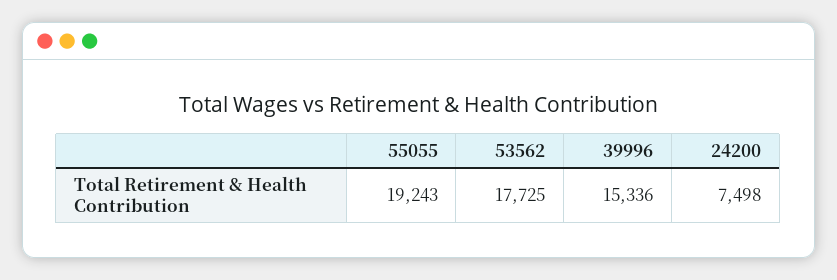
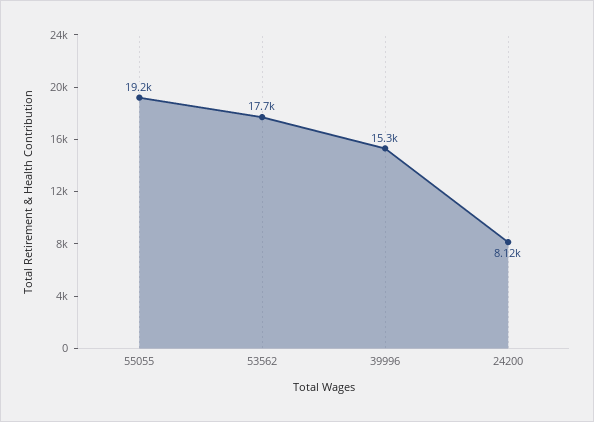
24200: 7498 -> 8120

